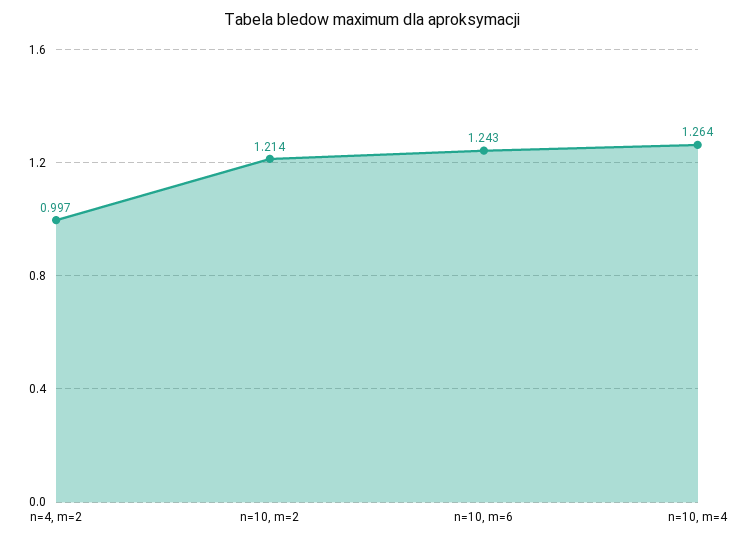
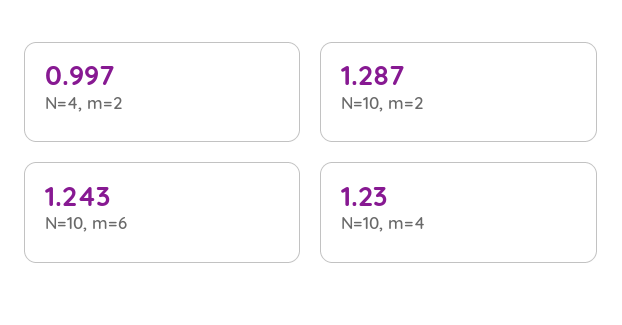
n=10, m=2: 1.214 -> 1.287
n=10, m=4: 1.264 -> 1.23

